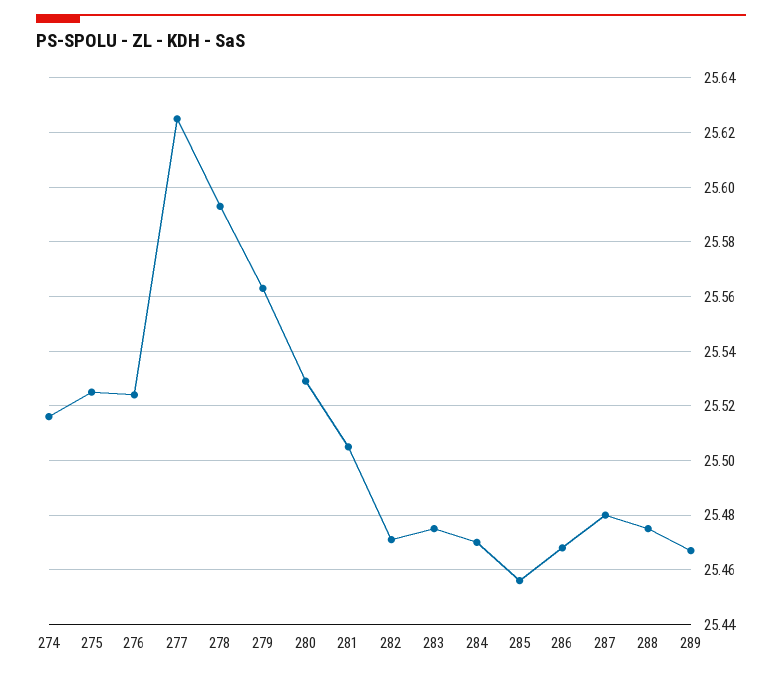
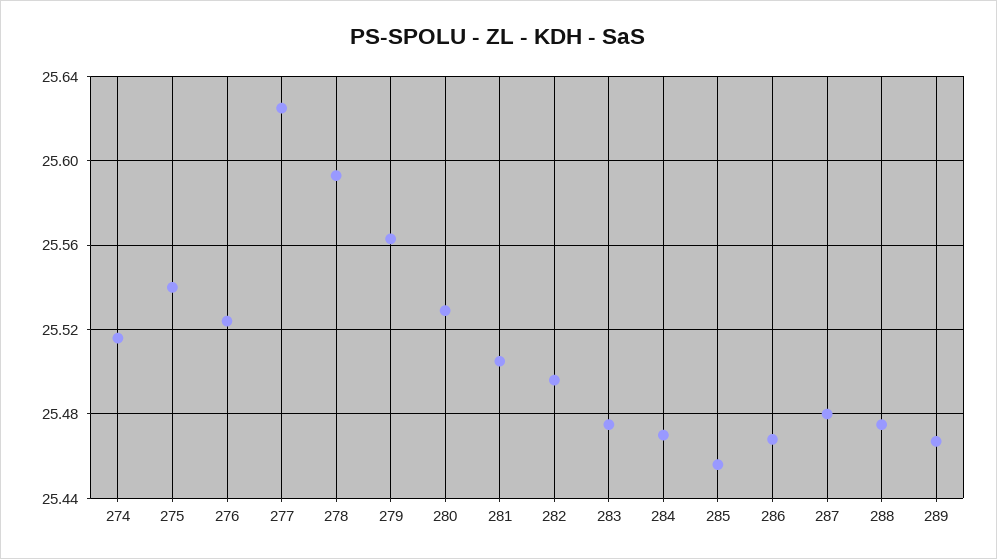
275: 25.525 -> 25.54
282: 25.47 -> 25.495

